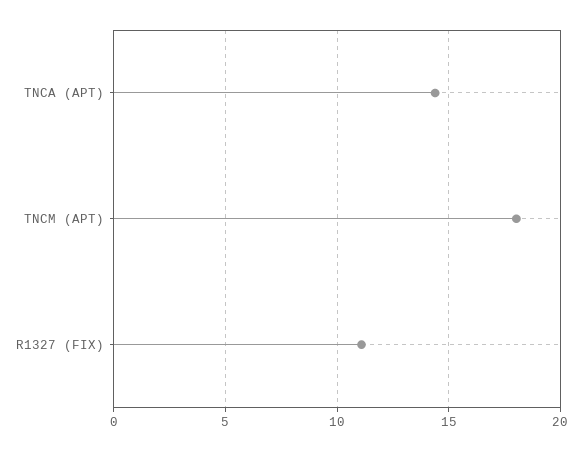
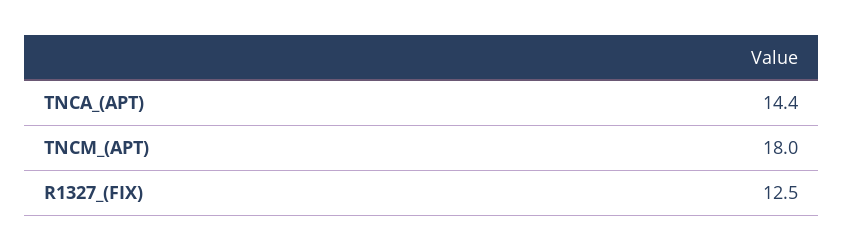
R1327 (FIX): 11 -> 12.5

